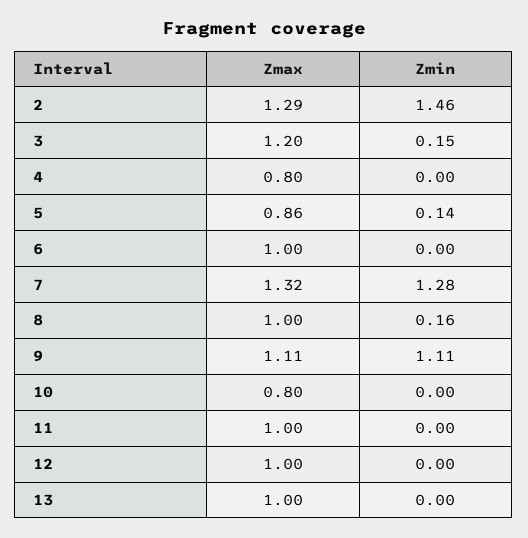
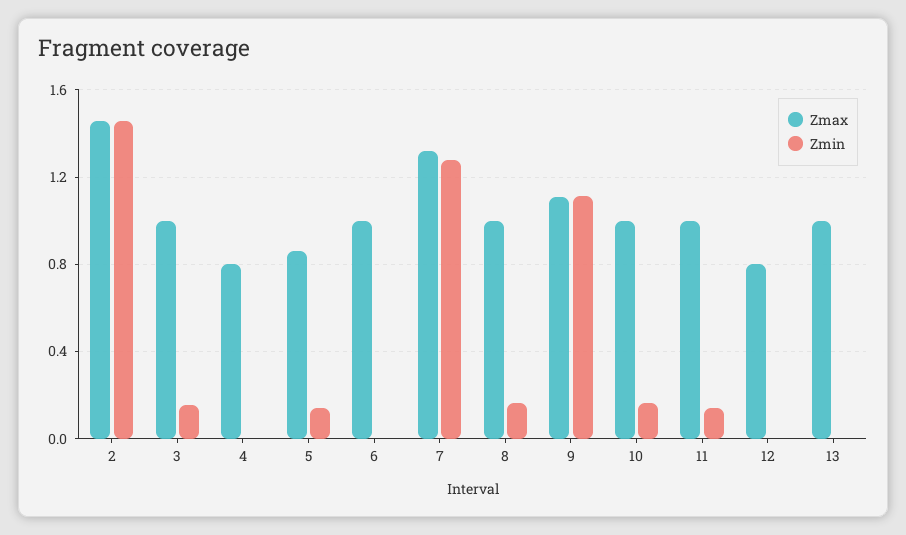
Zmax, 2: 1.29 -> 1.45
Zmax, 3: 1.2 -> 1
Zmax, 10: 0.8 -> 1
Zmin, 10: 0 -> 0.15
Zmin, 11: 0 -> 0.15
Zmax, 12: 1 -> 0.8

